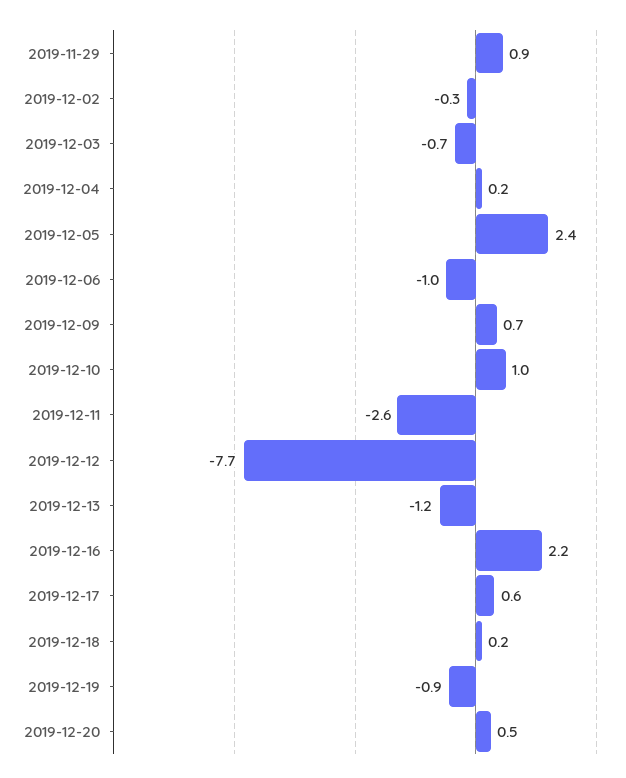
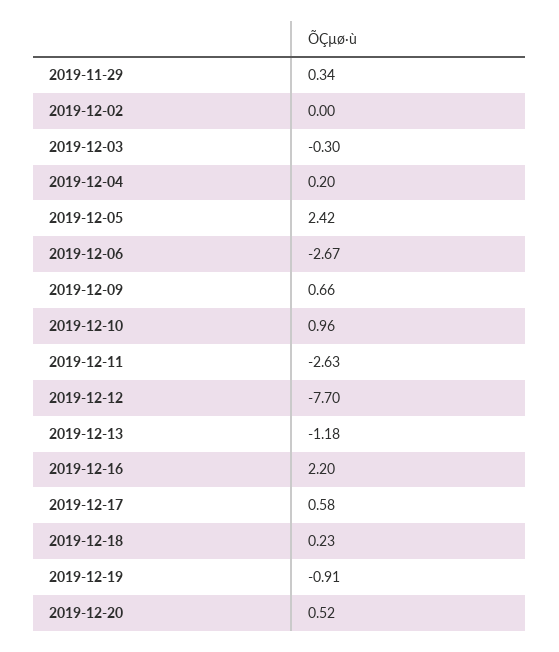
2019-11-29: 0.9 -> 0.34
2019-12-02: -0.3 -> 0
2019-12-03: -0.7 -> -0.3
2019-12-06: -1 -> -2.67

